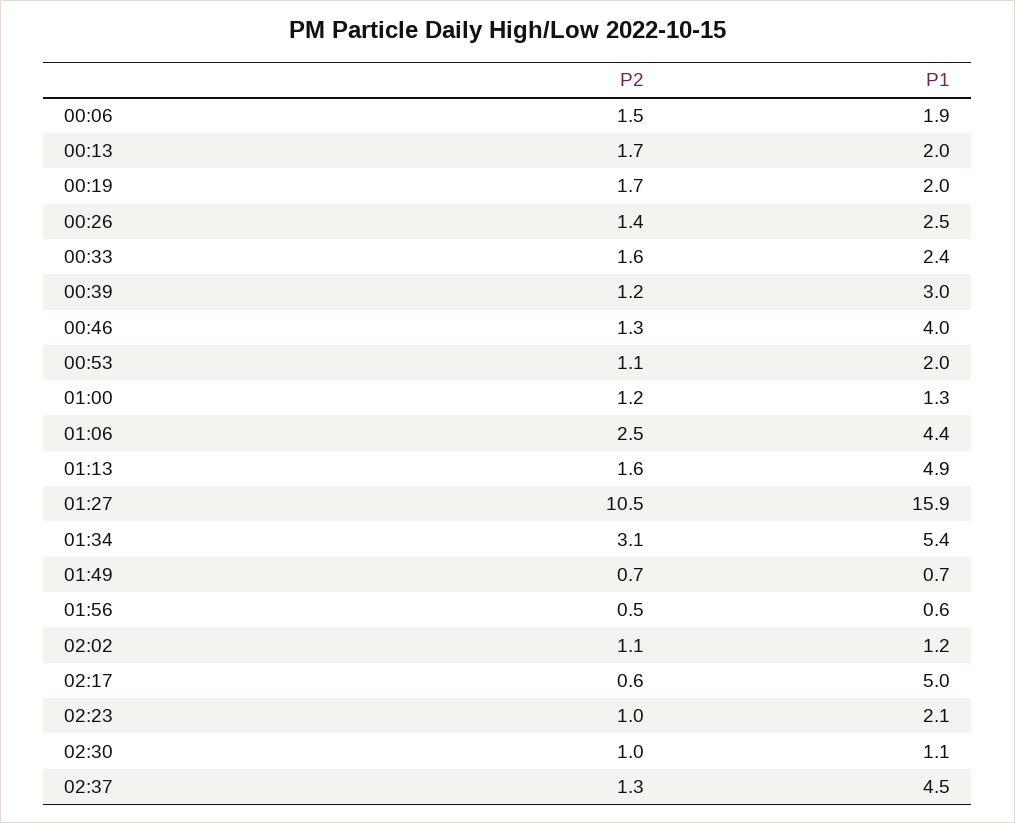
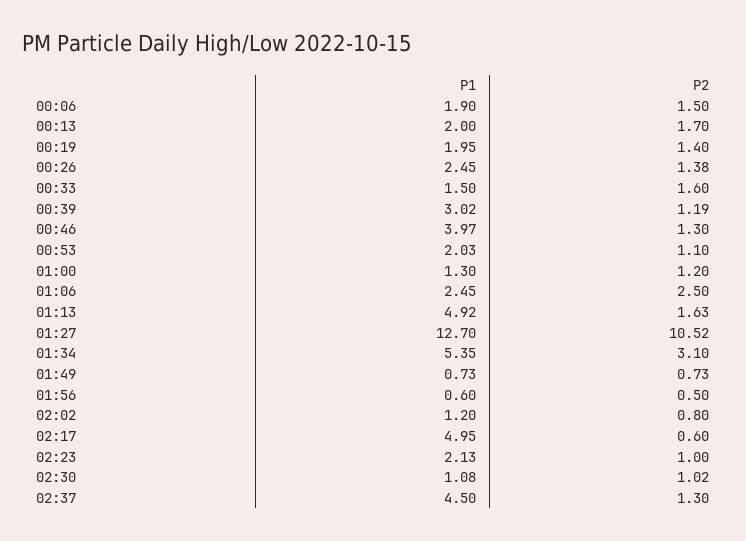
P2, 00:19: 1.7 -> 1.4
P1, 00:33: 2.4 -> 1.5
P1, 01:06: 4.4 -> 2.45
P1, 01:27: 15.9 -> 12.7
P2, 02:02: 1.1 -> 0.8

